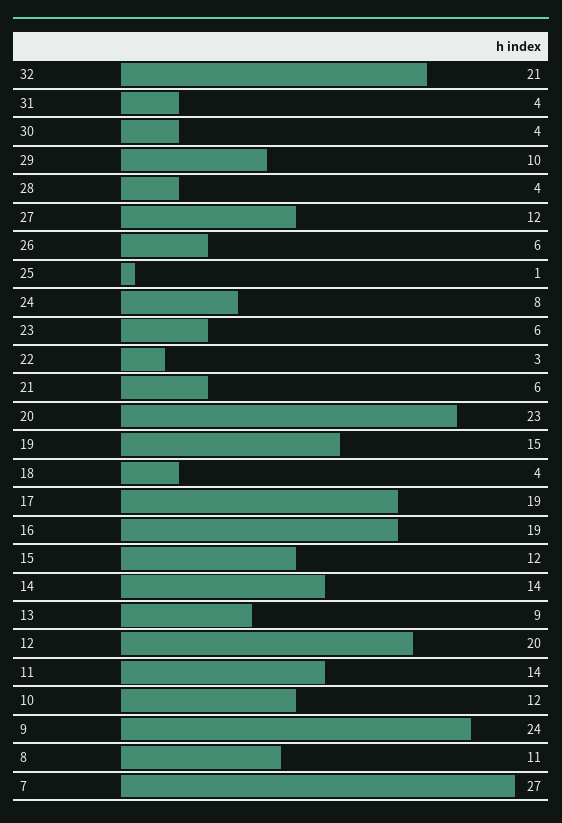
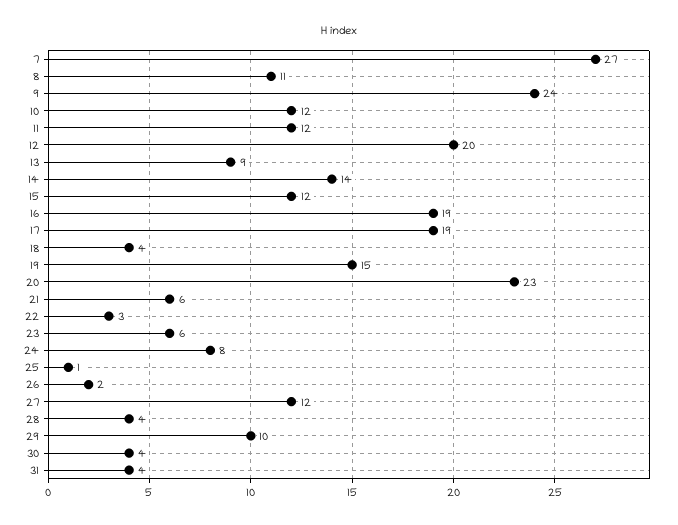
32: 21 -> none
26: 6 -> 2
11: 14 -> 12

